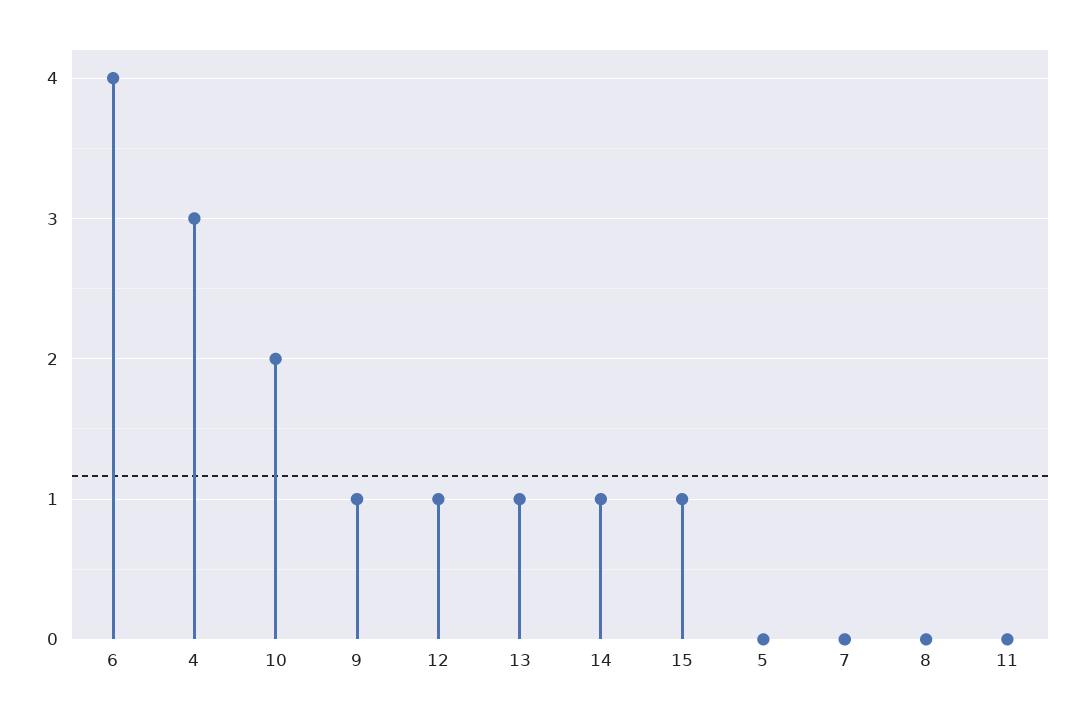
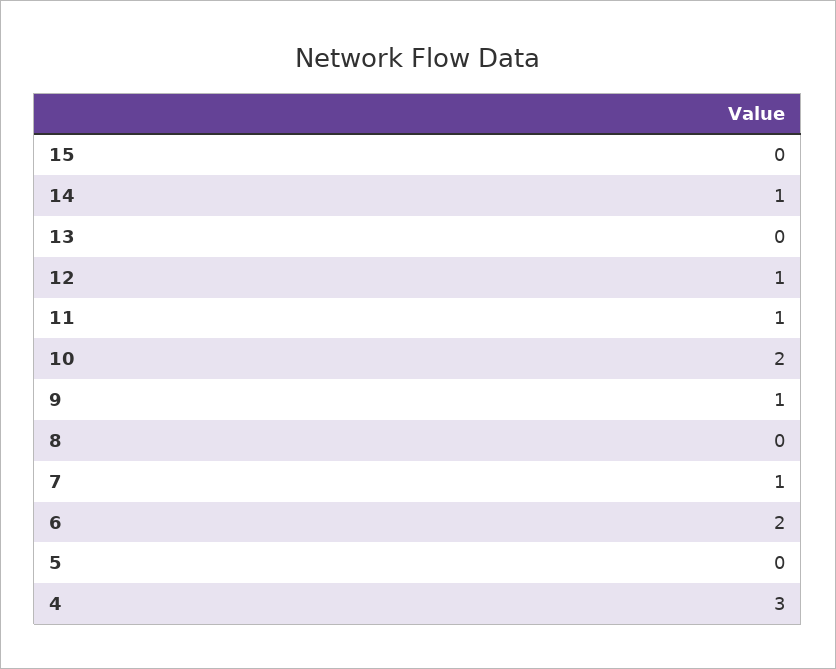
6: 4 -> 2
13: 1 -> 0
15: 1 -> 0
7: 0 -> 1
11: 0 -> 1

